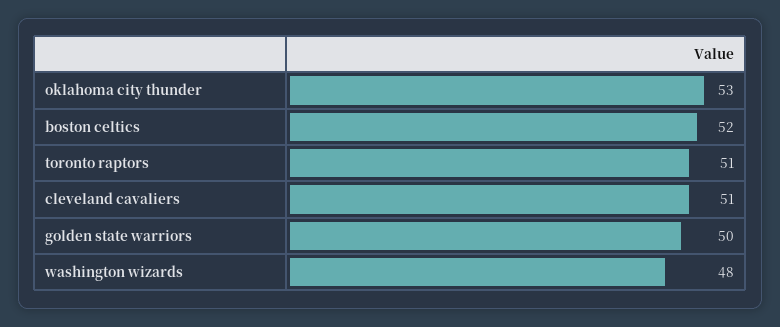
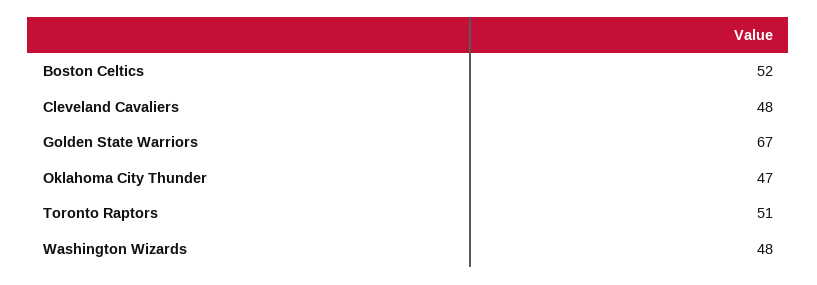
oklahoma city thunder: 53 -> 47
cleveland cavaliers: 51 -> 48
golden state warriors: 50 -> 67

